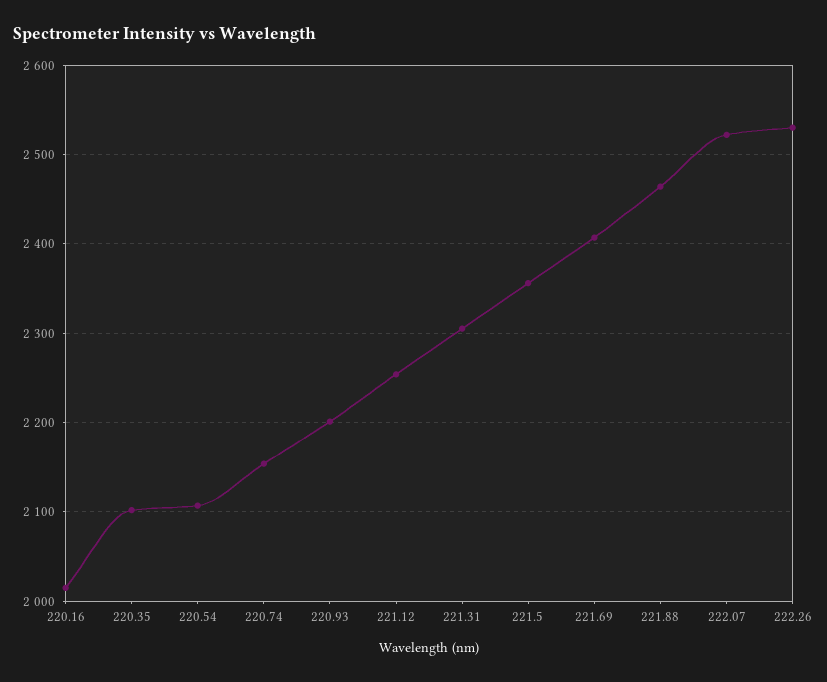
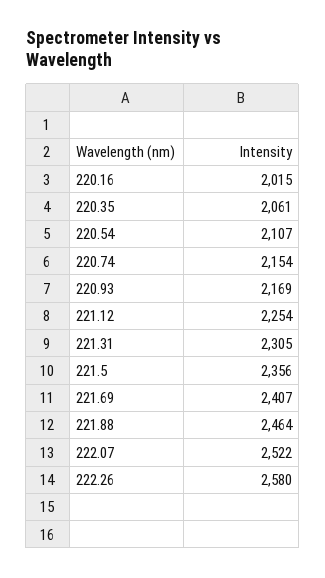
220.35: 2100 -> 2061
220.93: 2200 -> 2169
222.26: 2530 -> 2580

